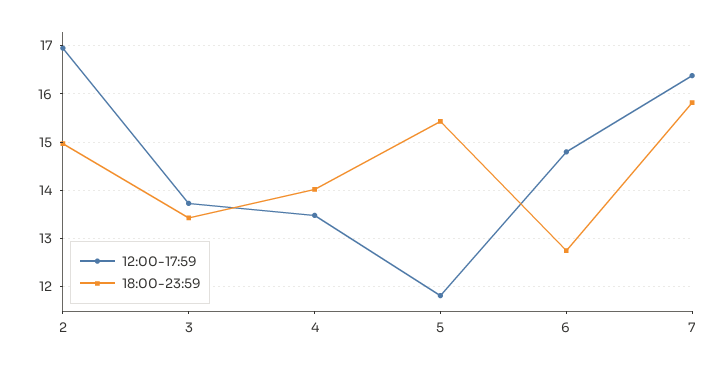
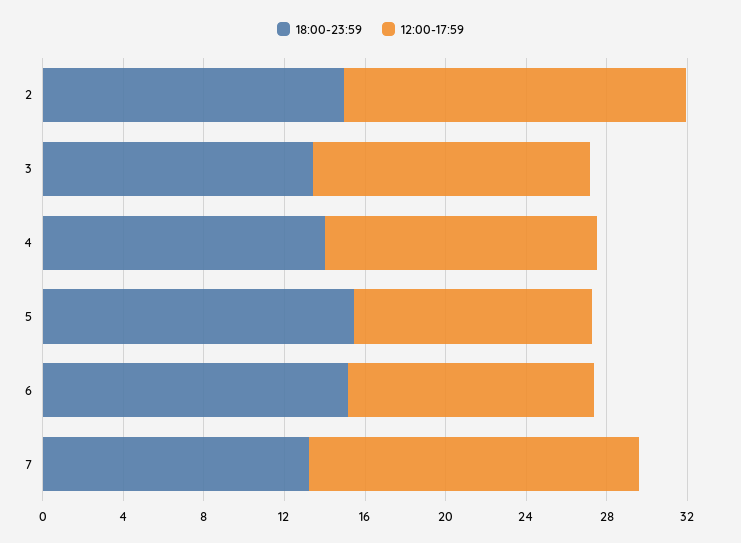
12:00-17:59, 6: 14.8 -> 12
18:00-23:59, 6: 12.8 -> 15
18:00-23:59, 7: 15.8 -> 13

